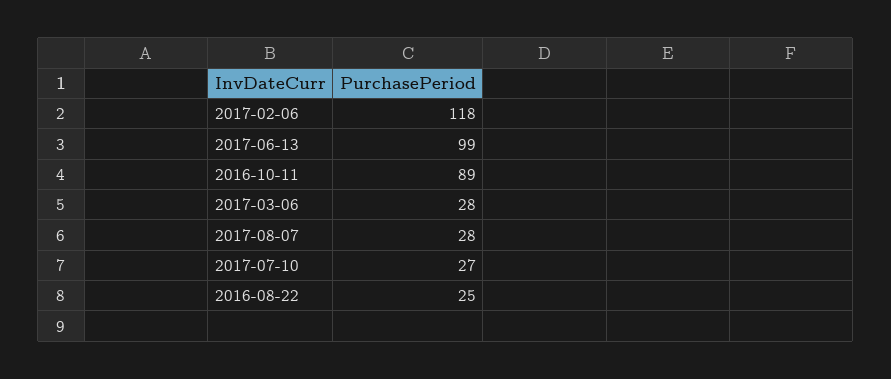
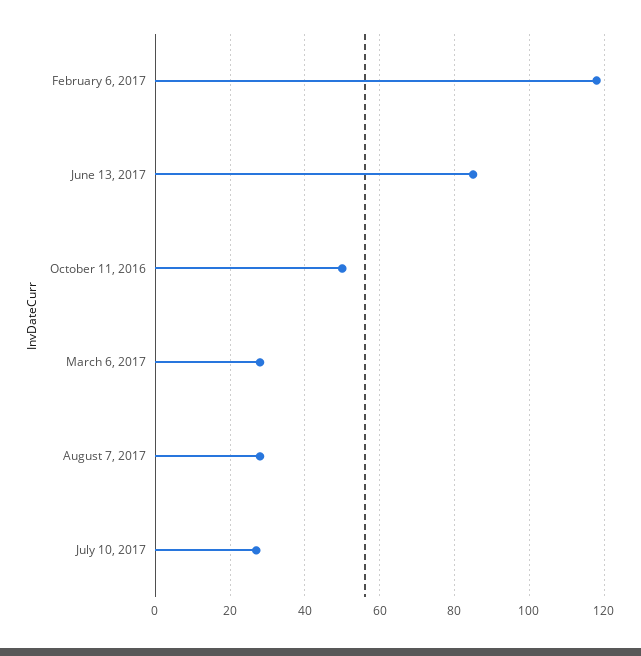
2017-06-13: 99 -> 85
2016-10-11: 89 -> 50
2016-08-22: 25 -> none

